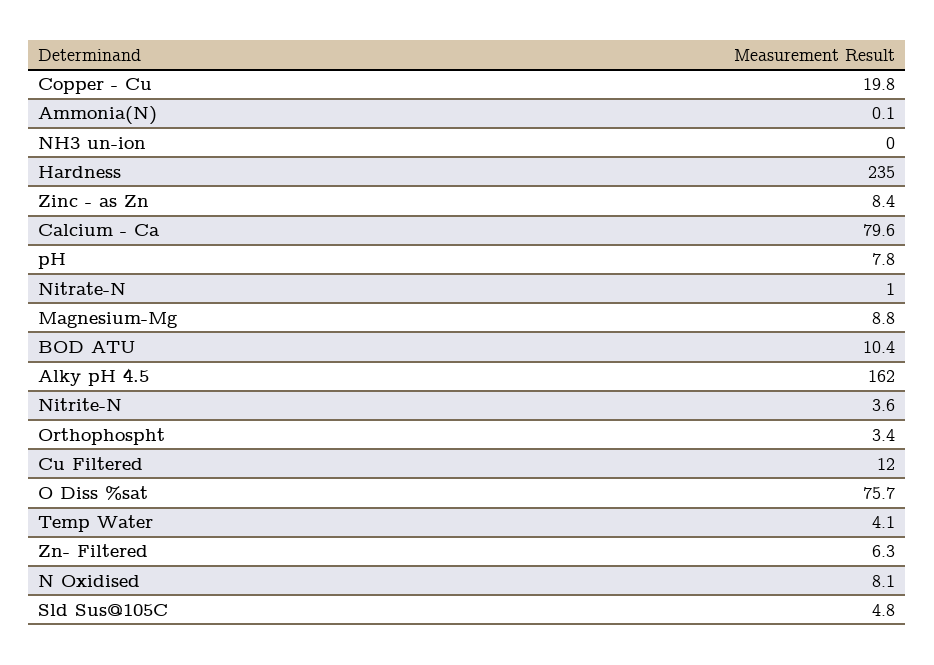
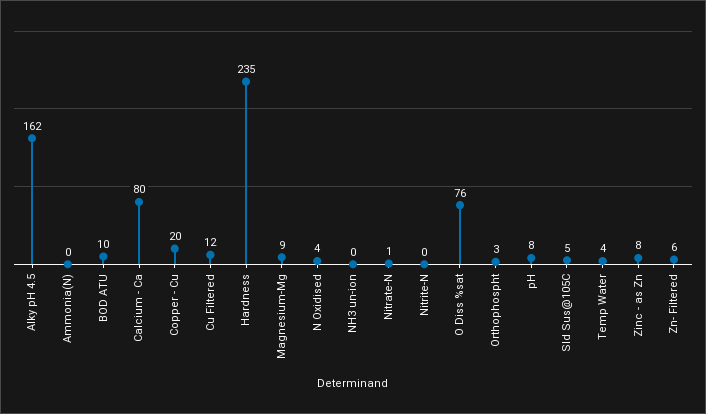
Nitrite-N: 3.6 -> 0
N Oxidised: 8.1 -> 4

